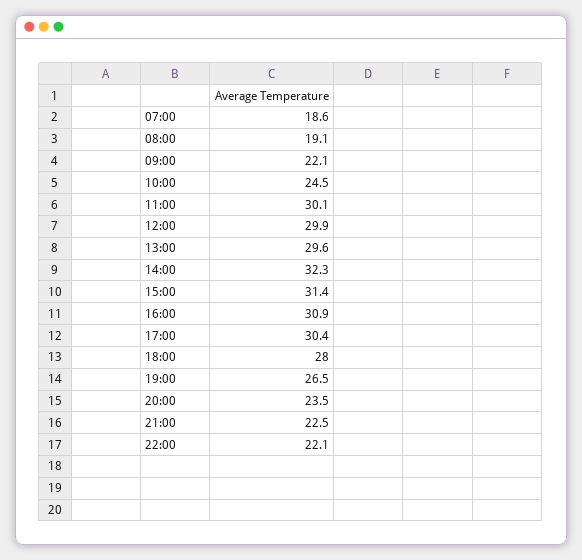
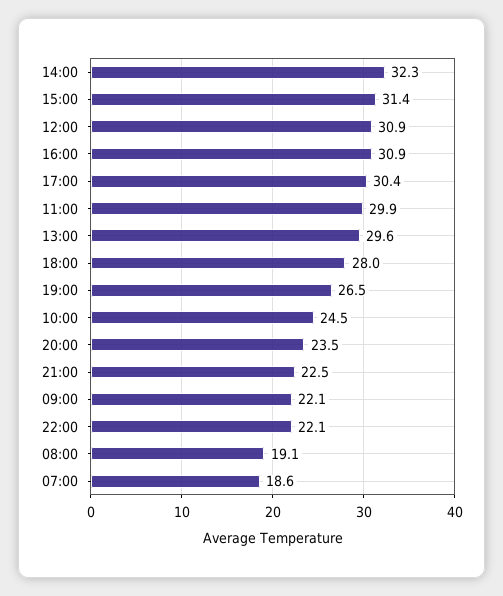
11:00: 30.1 -> 29.9
12:00: 29.9 -> 30.9

